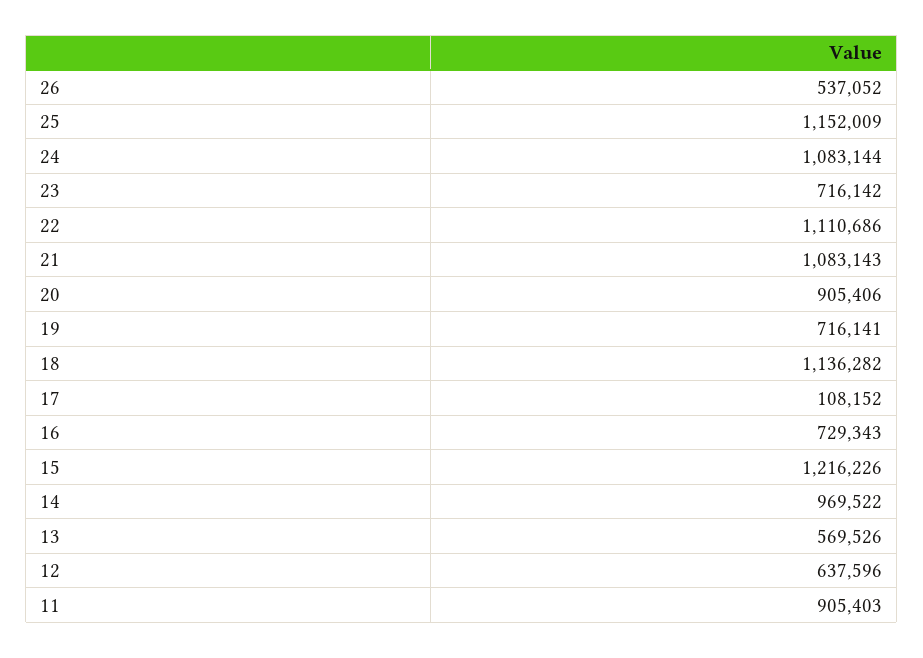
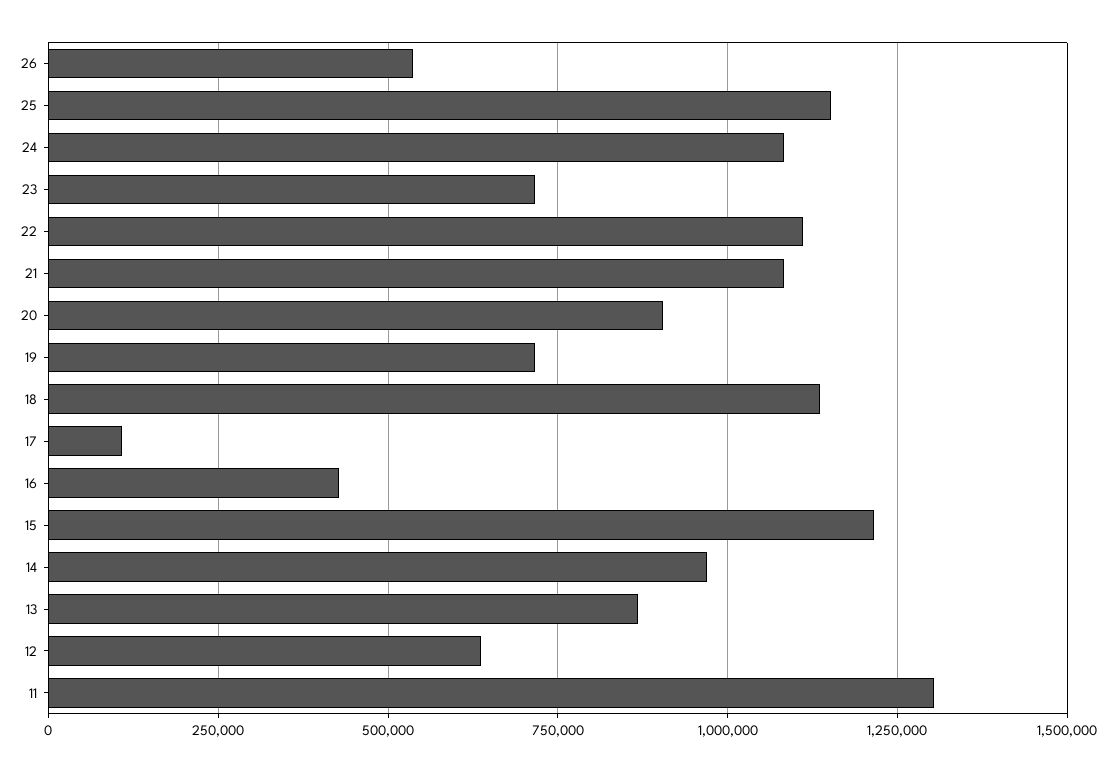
16: 729343 -> 425000
13: 569526 -> 875000
11: 905403 -> 1300000

